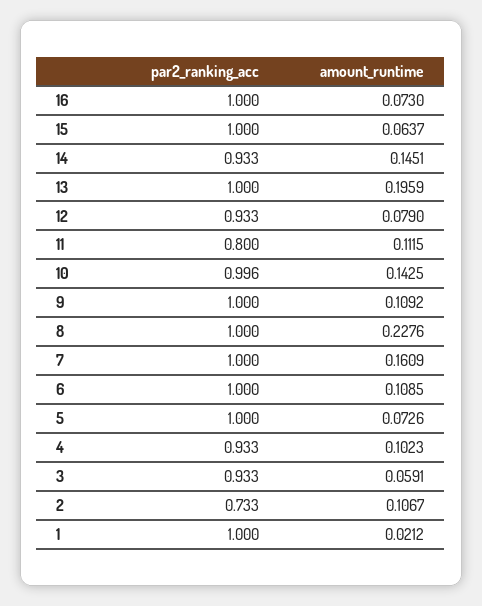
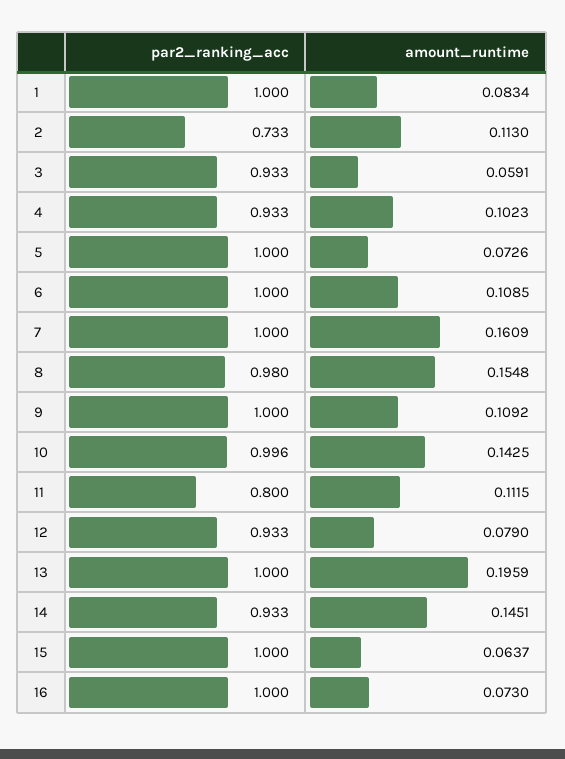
par2_ranking_acc, 8: 1 -> 0.98
amount_runtime, 8: 0.2276 -> 0.1548
amount_runtime, 2: 0.1067 -> 0.113
amount_runtime, 1: 0.0212 -> 0.0834

